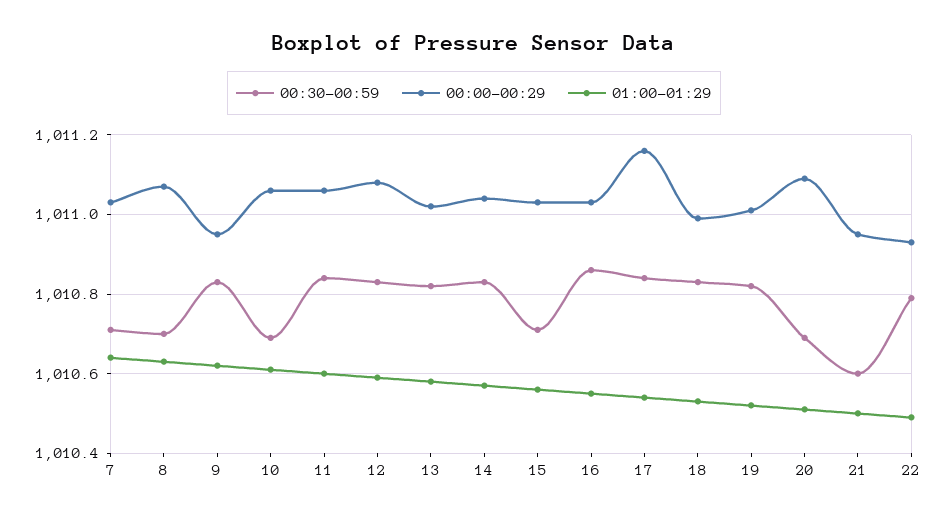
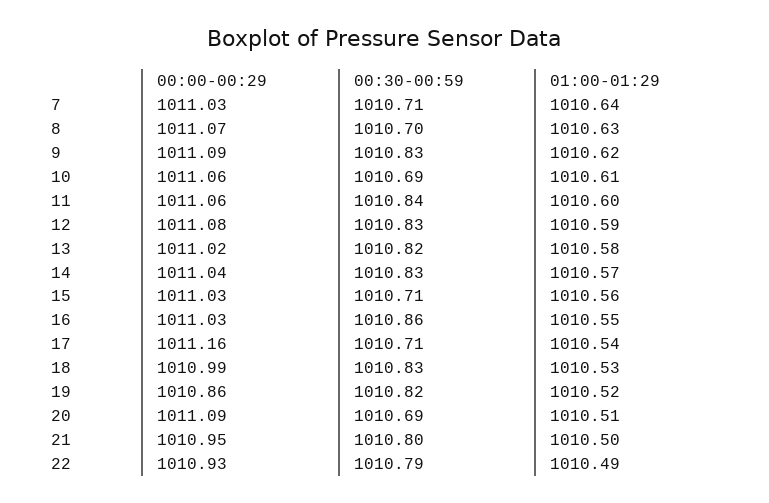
00:00-00:29, 9: 1010.95 -> 1011.09
00:30-00:59, 17: 1010.85 -> 1010.71
00:00-00:29, 19: 1011 -> 1010.86
00:30-00:59, 21: 1010.6 -> 1010.8

